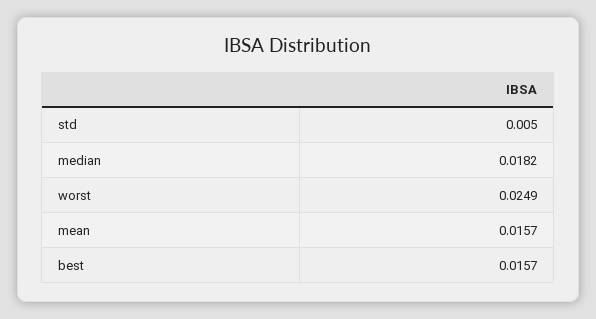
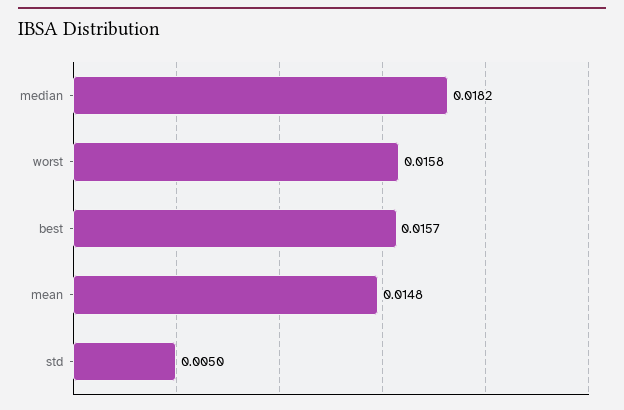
worst: 0.0249 -> 0.0158
mean: 0.0157 -> 0.0148

